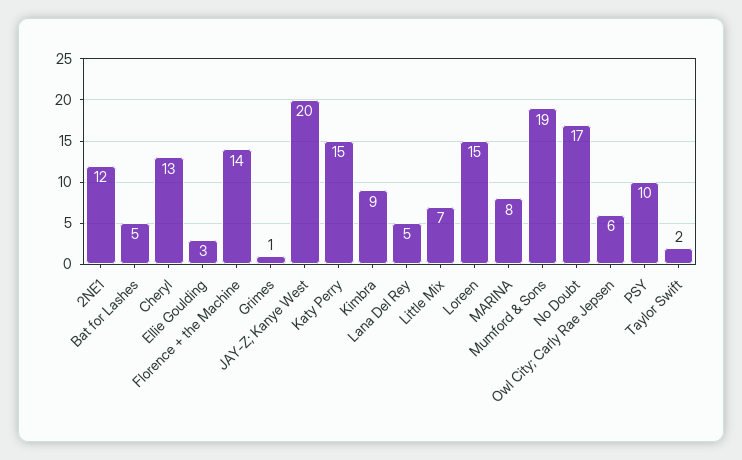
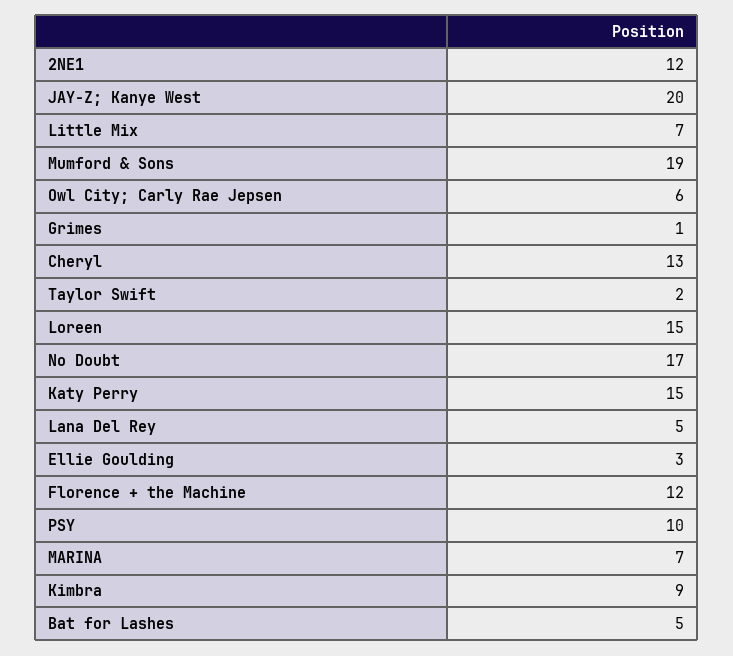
Florence + the Machine: 14 -> 12
MARINA: 8 -> 7

